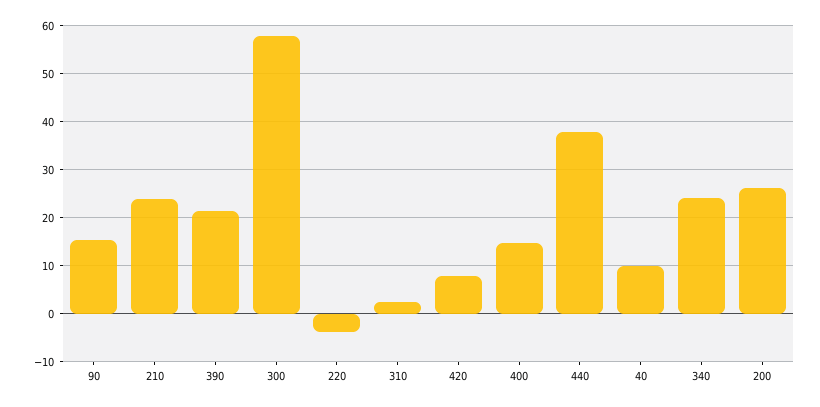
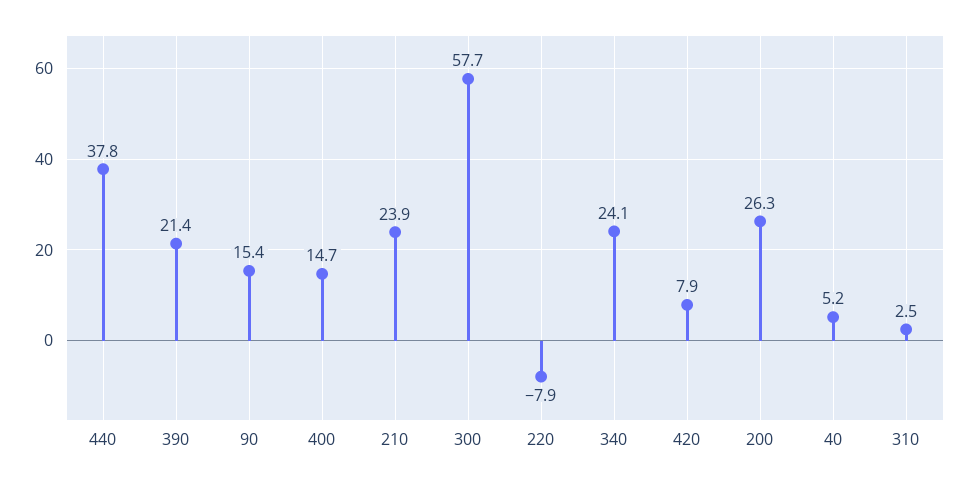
220: -4 -> -7.9
40: 10 -> 5.2

